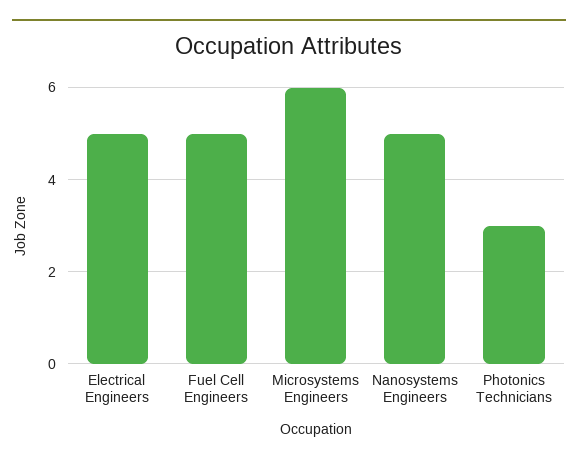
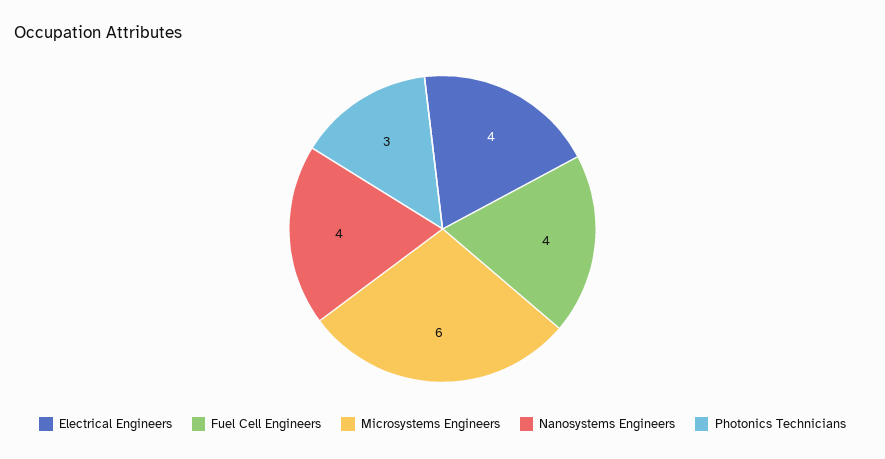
Electrical Engineers: 5 -> 4
Fuel Cell Engineers: 5 -> 4
Nanosystems Engineers: 5 -> 4

